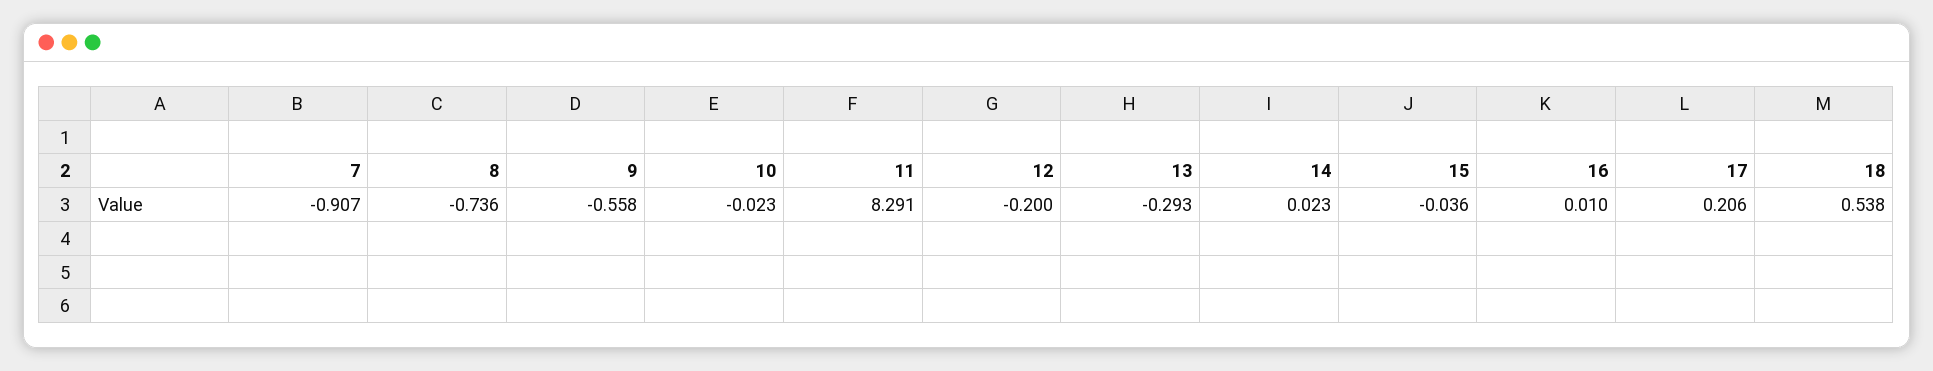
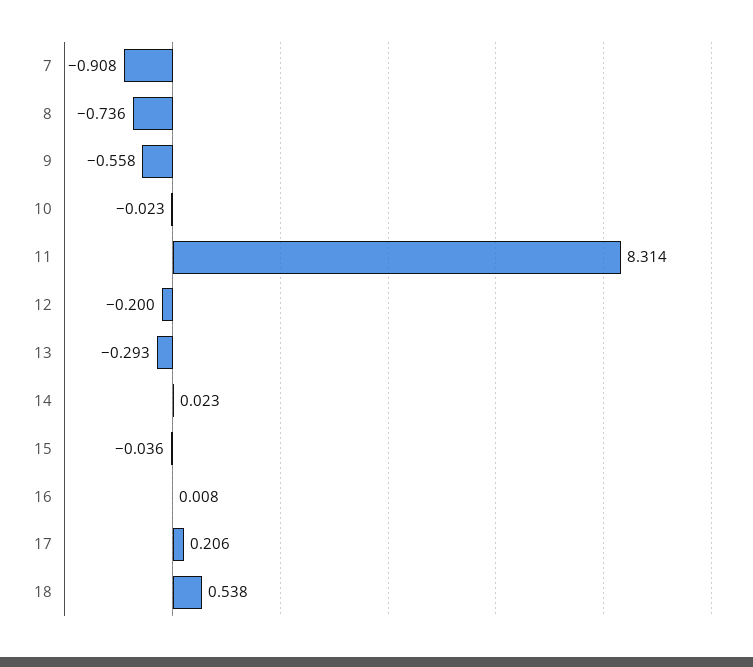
7: -0.907 -> -0.908
11: 8.291 -> 8.314
16: 0.01 -> 0.008

